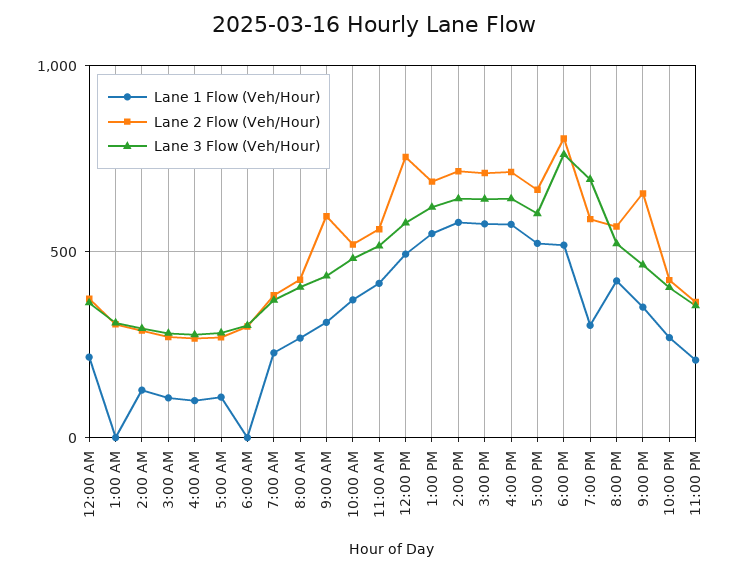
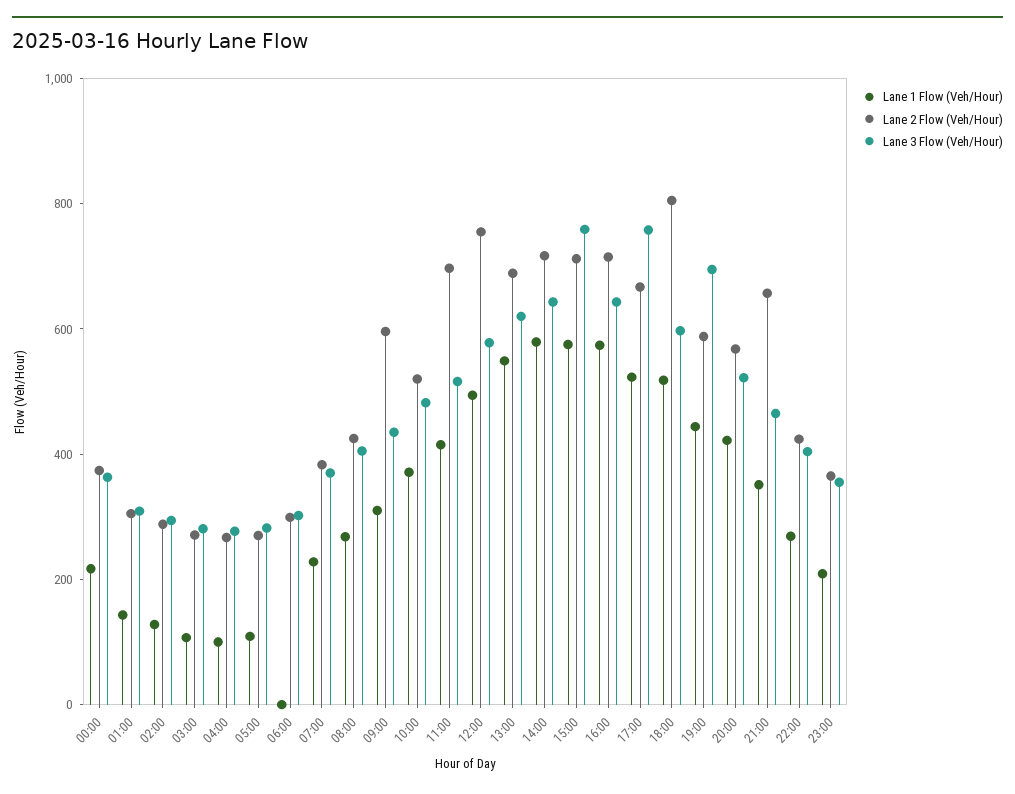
Lane 1 Flow (Veh/Hour), 1:00 AM: 0 -> 150
Lane 2 Flow (Veh/Hour), 11:00 AM: 550 -> 700
Lane 3 Flow (Veh/Hour), 3:00 PM: 650 -> 750
Lane 3 Flow (Veh/Hour), 5:00 PM: 600 -> 750
Lane 3 Flow (Veh/Hour), 6:00 PM: 750 -> 600
Lane 1 Flow (Veh/Hour), 7:00 PM: 300 -> 450

